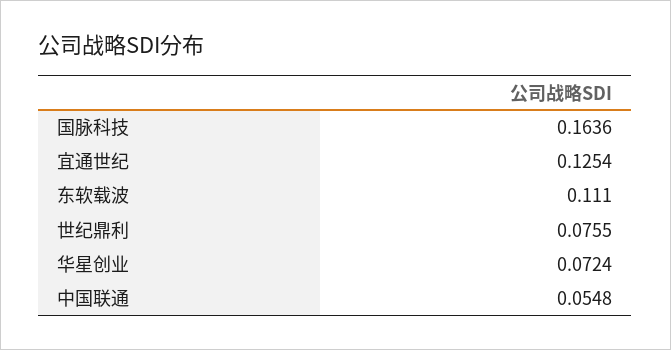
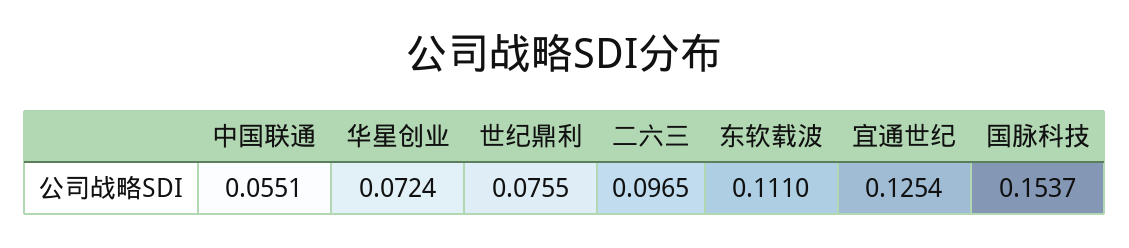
国脉科技: 0.1636 -> 0.1537
中国联通: 0.0548 -> 0.0551
二六三: none -> 0.0965

